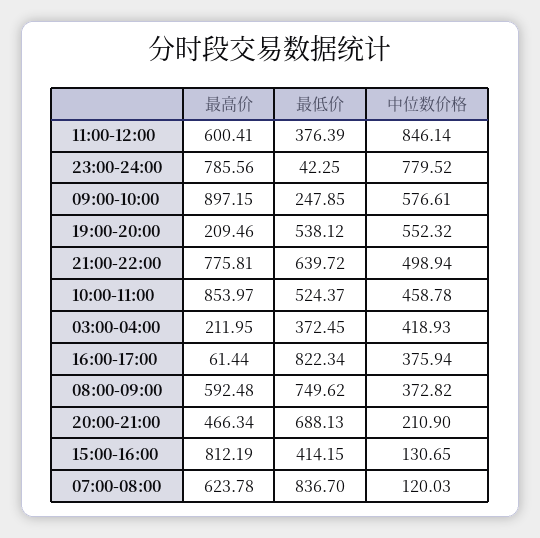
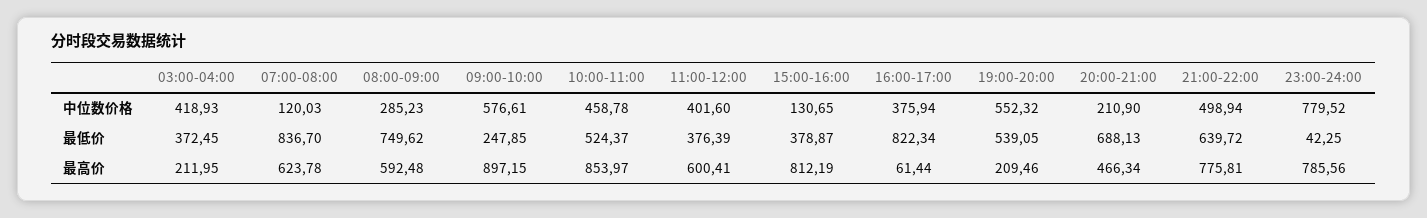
中位数价格, 11:00-12:00: 846.14 -> 401.6
最低价, 19:00-20:00: 538.12 -> 539.05
中位数价格, 08:00-09:00: 372.82 -> 285.23
最低价, 15:00-16:00: 414.15 -> 378.87

